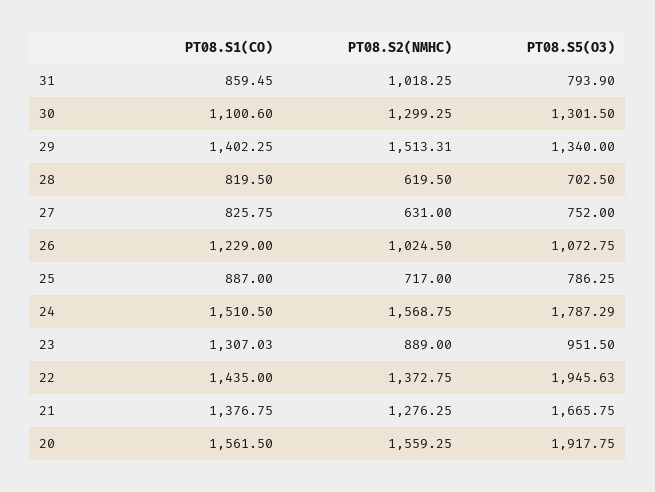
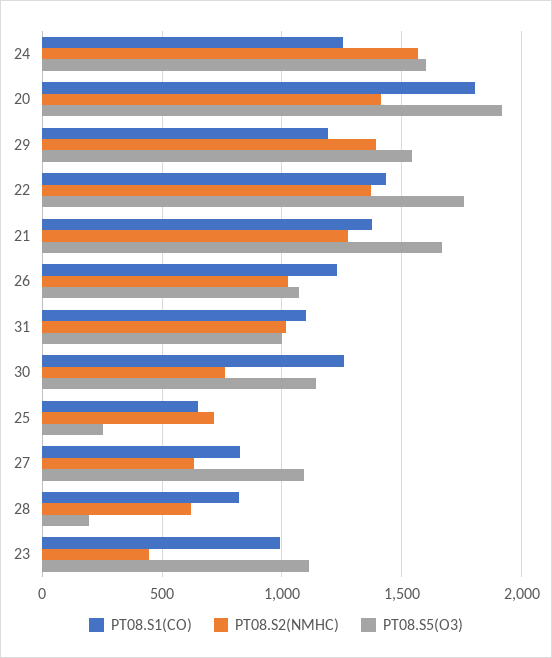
PT08.S1(CO), 31: 859.45 -> 1100
PT08.S5(O3), 31: 793.9 -> 1000
PT08.S1(CO), 30: 1100.6 -> 1250
PT08.S2(NMHC), 30: 1299.25 -> 750
PT08.S5(O3), 30: 1301.5 -> 1150
PT08.S1(CO), 29: 1402.25 -> 1200
PT08.S2(NMHC), 29: 1513.31 -> 1400
PT08.S5(O3), 29: 1340 -> 1550
PT08.S5(O3), 28: 702.5 -> 200
PT08.S5(O3), 27: 752 -> 1100
PT08.S1(CO), 25: 887 -> 650
PT08.S5(O3), 25: 786.25 -> 250
PT08.S1(CO), 24: 1510.5 -> 1250
PT08.S5(O3), 24: 1787.29 -> 1600
PT08.S1(CO), 23: 1307.03 -> 1000
PT08.S2(NMHC), 23: 889 -> 450
PT08.S5(O3), 23: 951.5 -> 1100
PT08.S5(O3), 22: 1945.63 -> 1750
PT08.S1(CO), 20: 1561.5 -> 1800
PT08.S2(NMHC), 20: 1559.25 -> 1400

